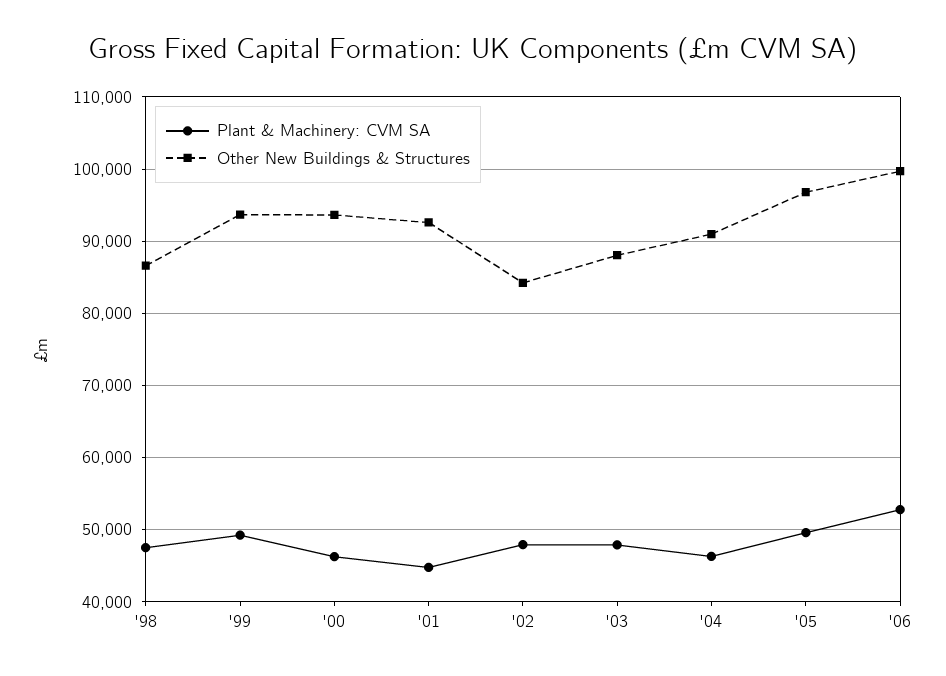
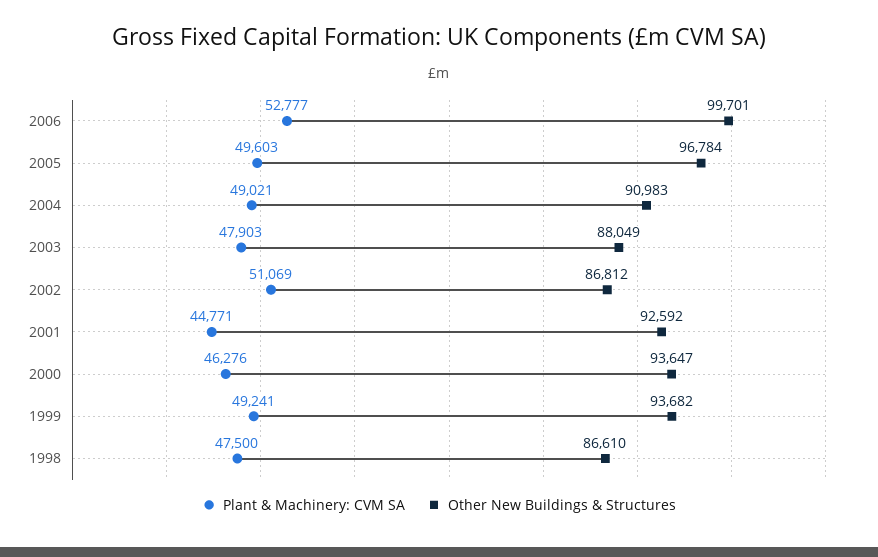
Plant & Machinery: CVM SA, '02: 48000 -> 51069
Other New Buildings & Structures, '02: 84000 -> 86812
Plant & Machinery: CVM SA, '04: 46000 -> 49021

